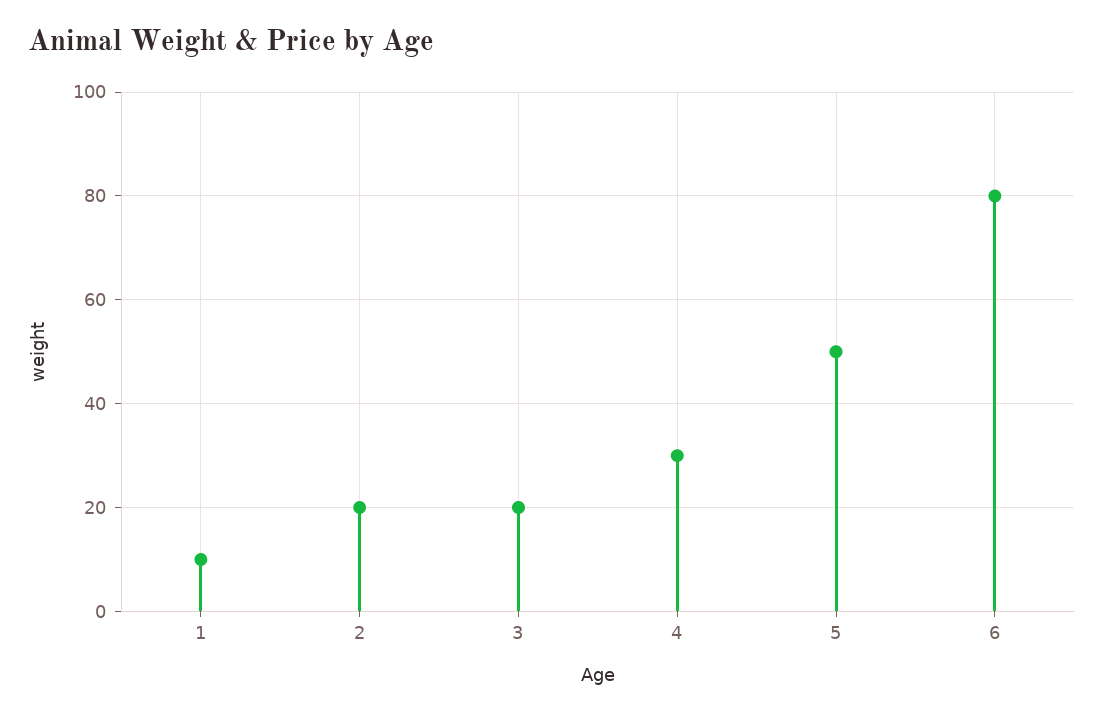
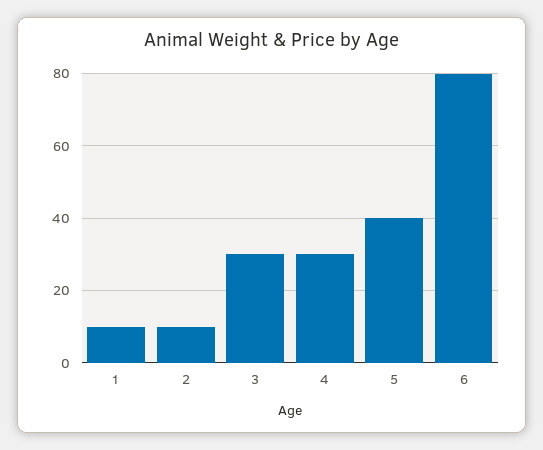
2: 20 -> 10
3: 20 -> 30
5: 50 -> 40

